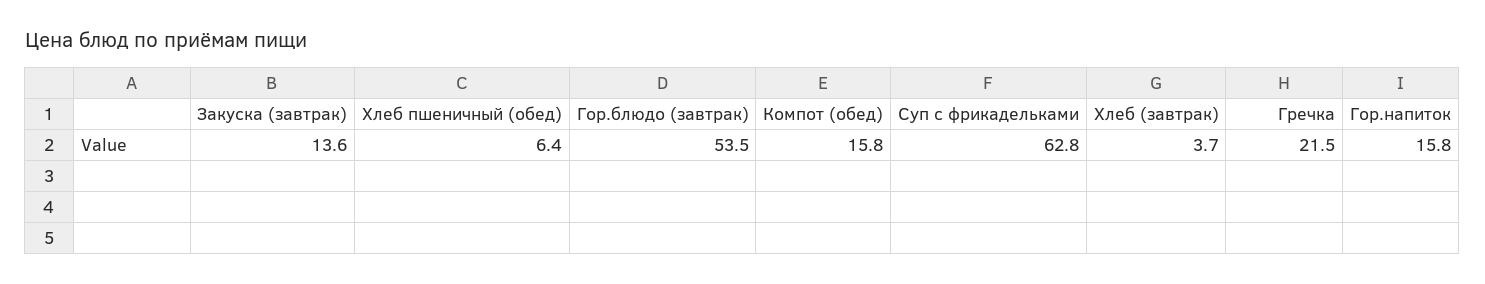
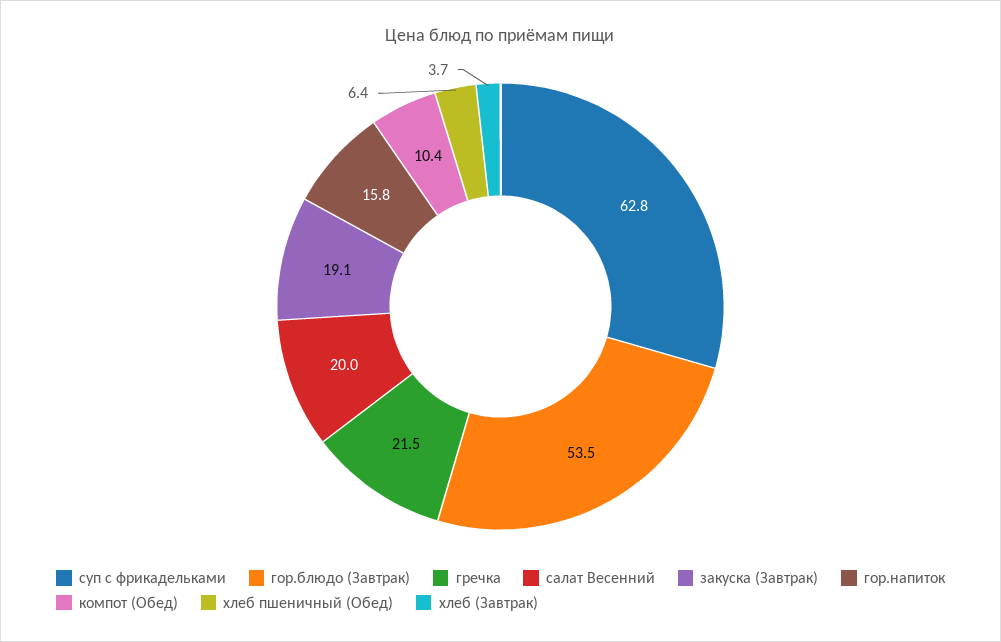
Закуска (завтрак): 13.6 -> 19.1
Компот (обед): 15.8 -> 10.4
салат Весенний: none -> 20

